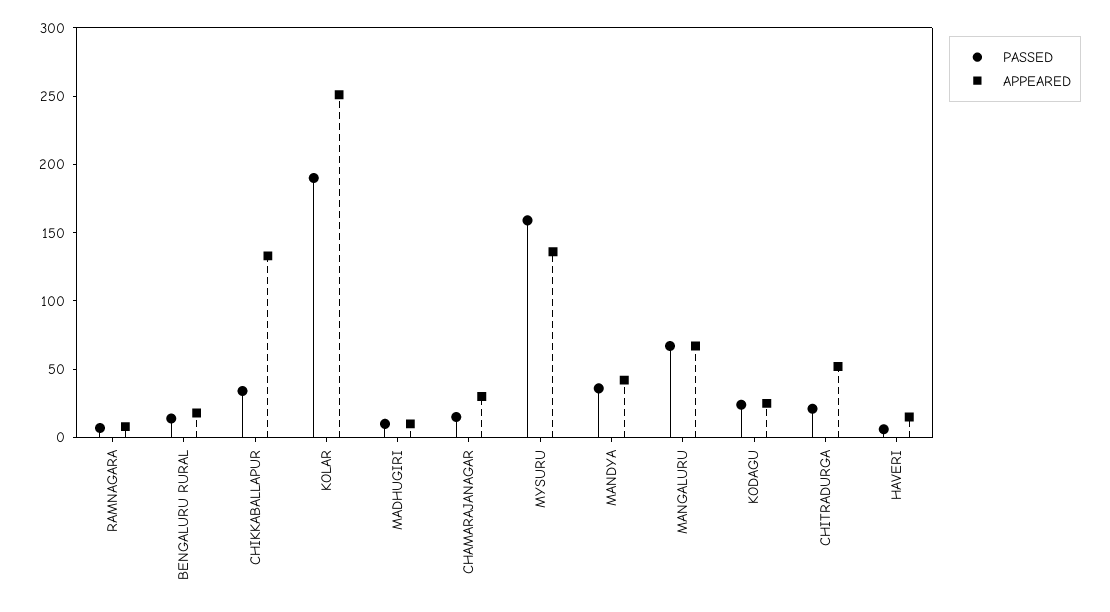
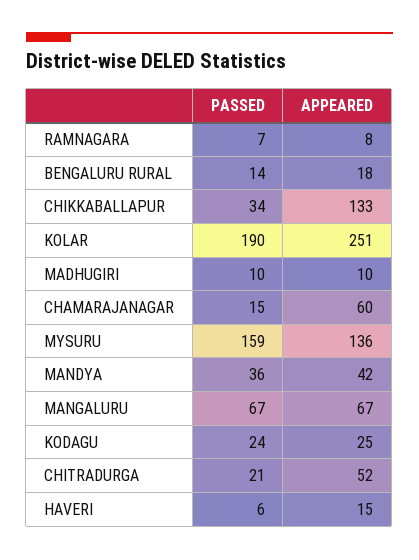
APPEARED, CHAMARAJANAGAR: 30 -> 60

